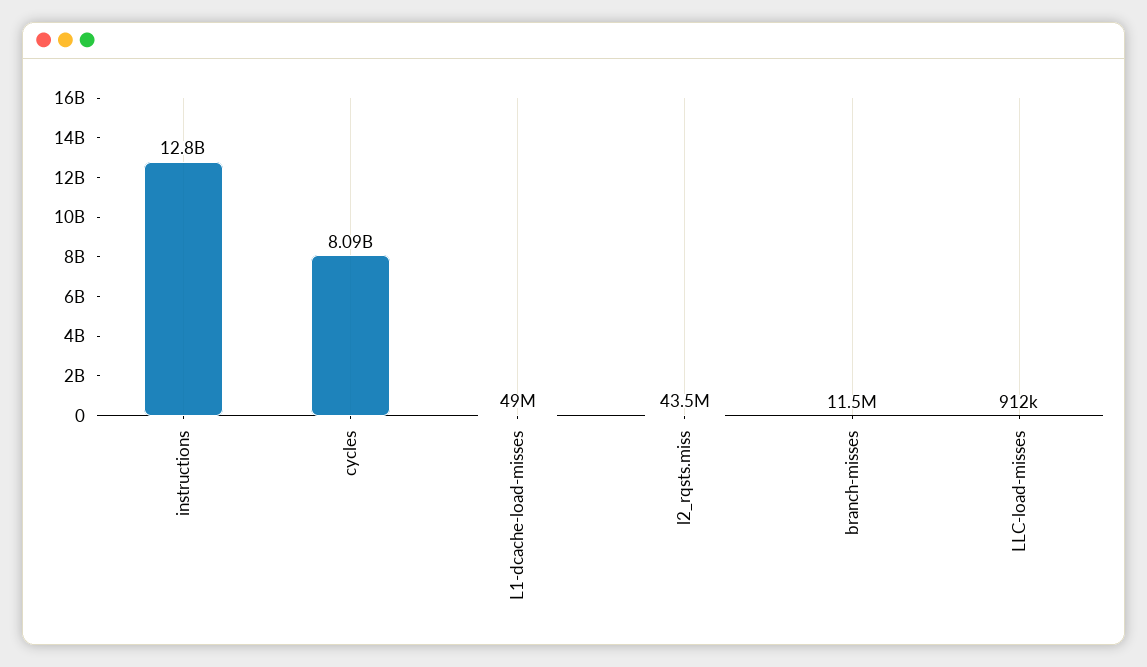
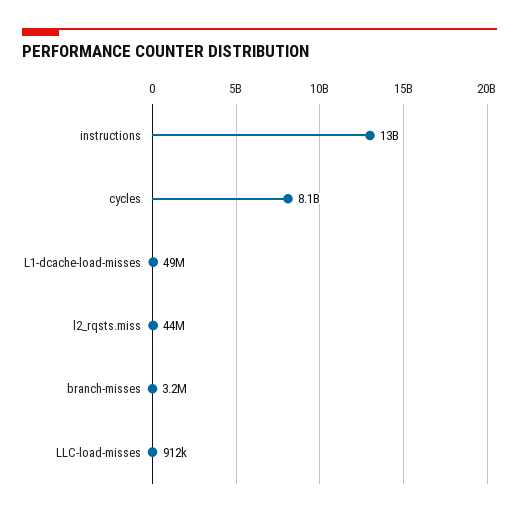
branch-misses: 11500000 -> 3200000

